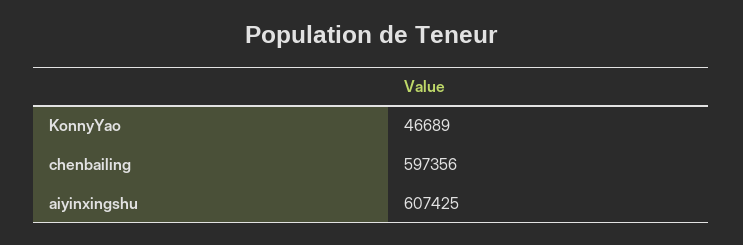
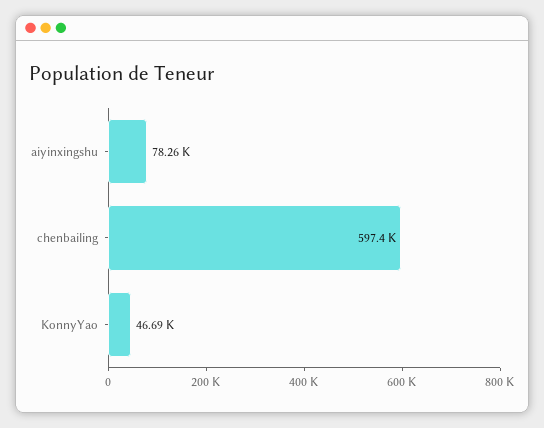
aiyinxingshu: 607425 -> 78260

